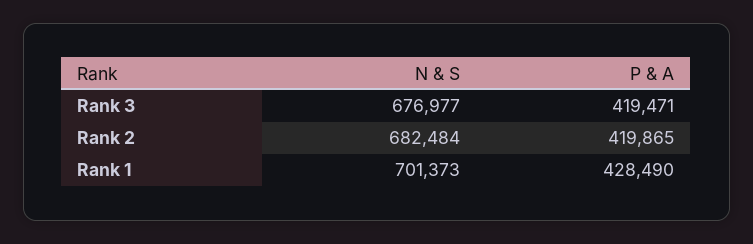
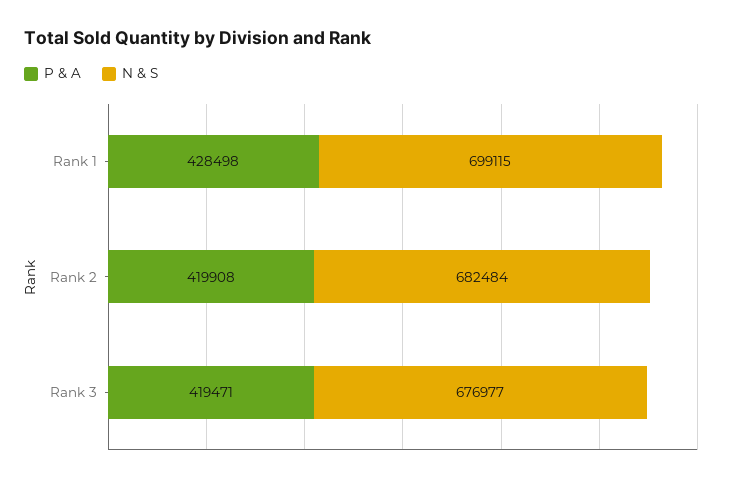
P & A, Rank 2: 419865 -> 419908
N & S, Rank 1: 701373 -> 699115
P & A, Rank 1: 428490 -> 428498

